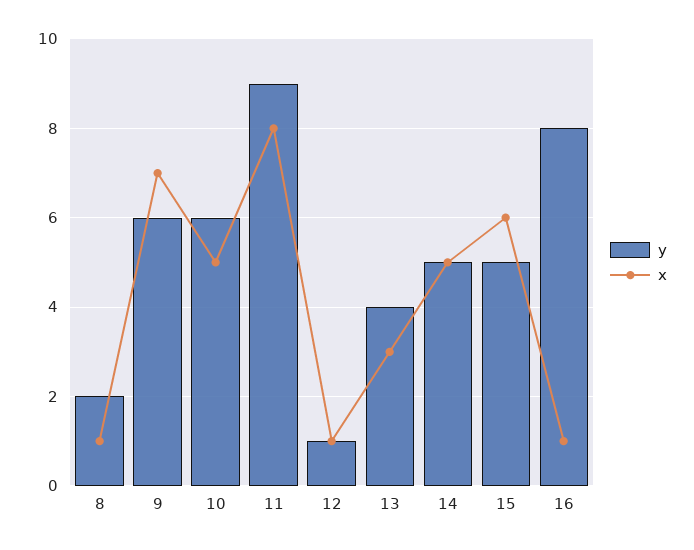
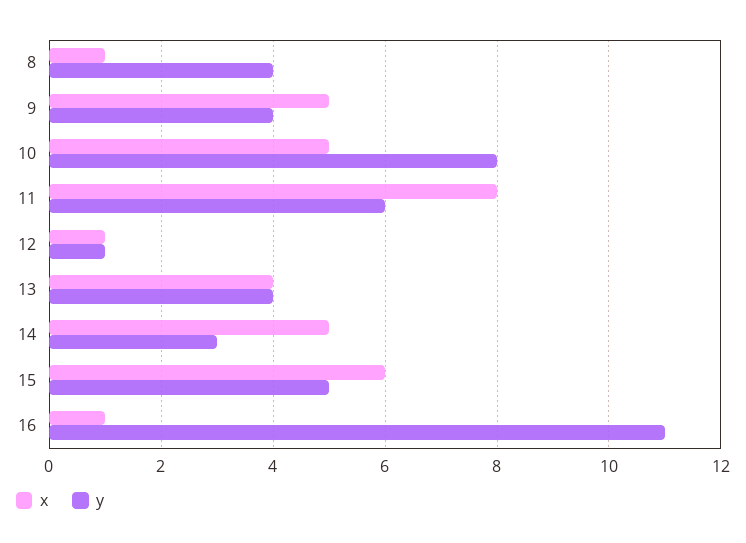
y, 8: 2 -> 4
y, 9: 6 -> 4
x, 9: 7 -> 5
y, 10: 6 -> 8
y, 11: 9 -> 6
x, 13: 3 -> 4
y, 14: 5 -> 3
y, 16: 8 -> 11

